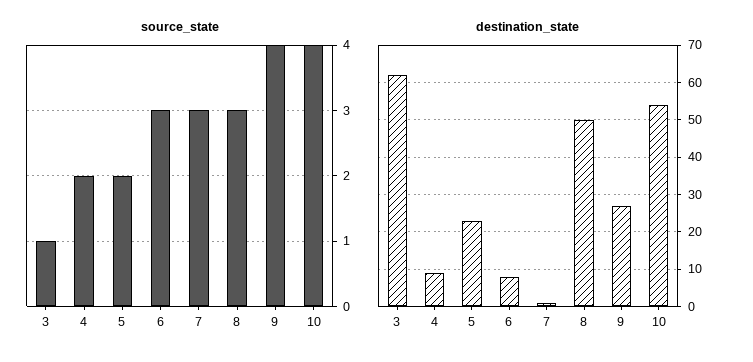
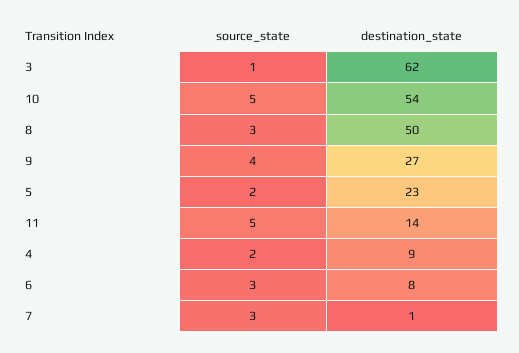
source_state, 10: 4 -> 5
source_state, 11: none -> 5
destination_state, 11: none -> 14

